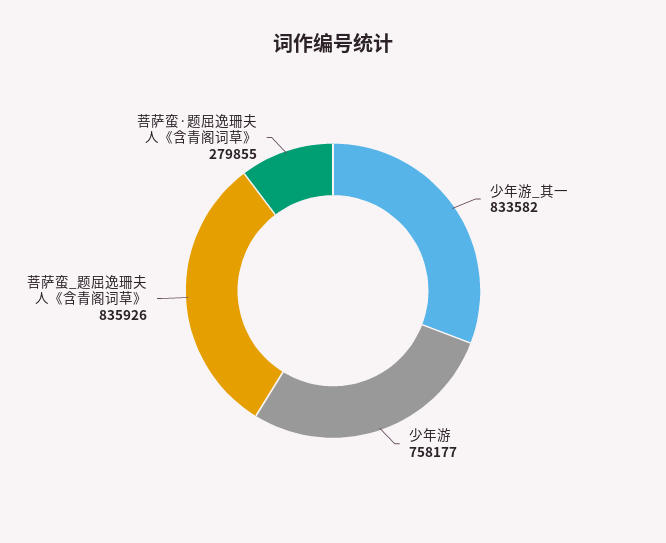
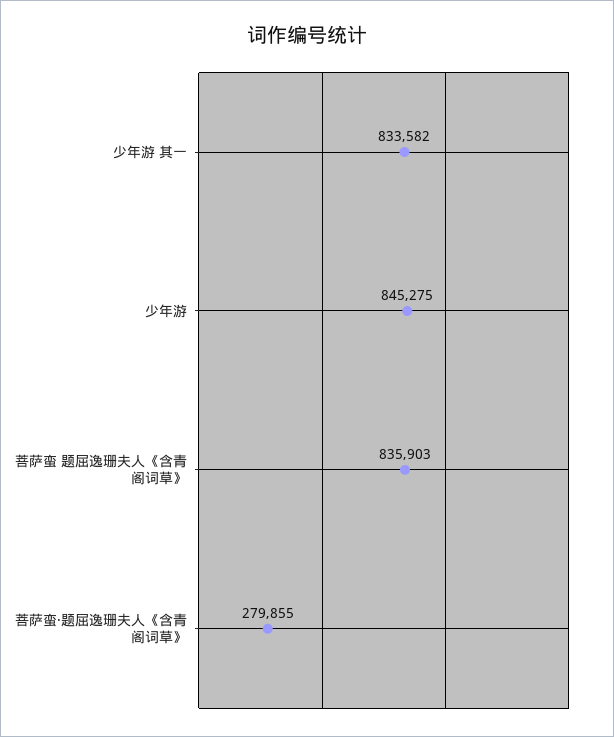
少年游: 758177 -> 845275
菩萨蛮_题屈逸珊夫人《含青阁词草》: 835926 -> 835903

